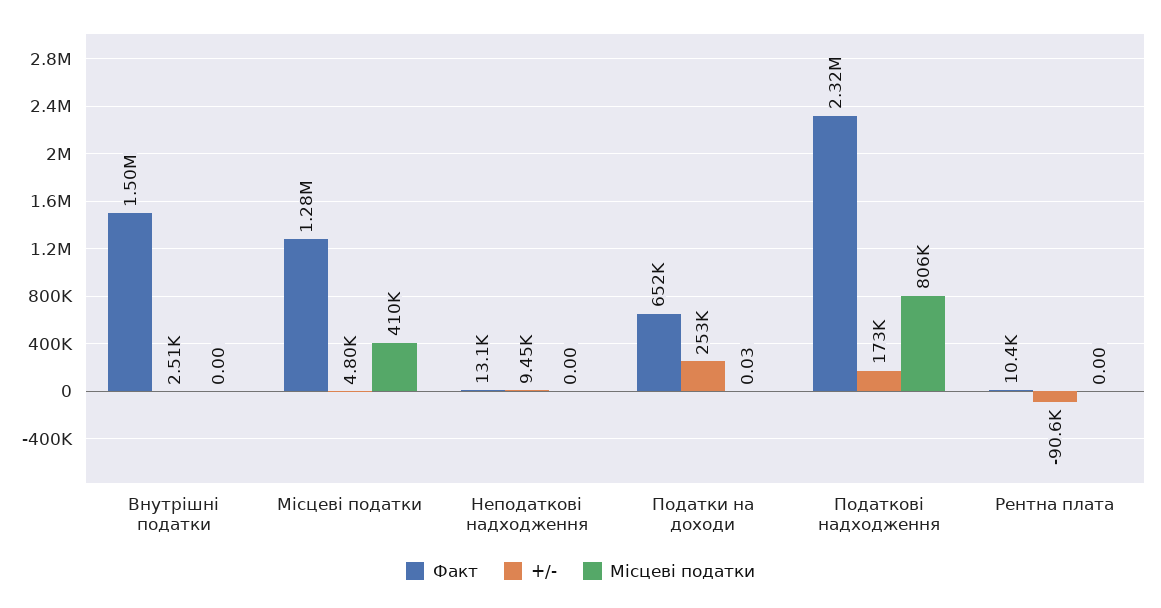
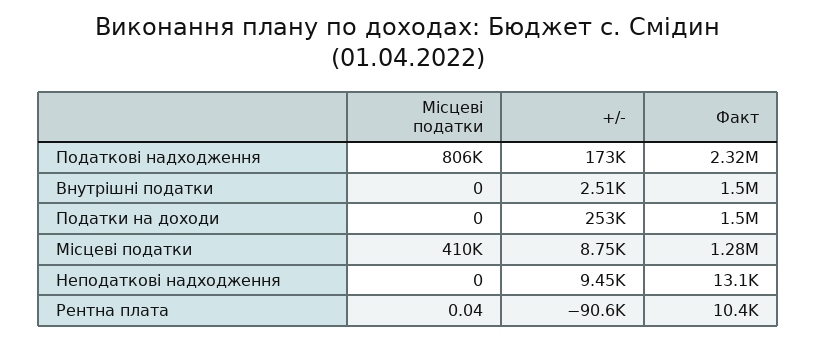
+/-, Місцеві податки: 4800 -> 8750
Факт, Податки на доходи: 652000 -> 1500000
Місцеві податки, Податки на доходи: 0.03 -> 0
Місцеві податки, Рентна плата: 0 -> 0.04

